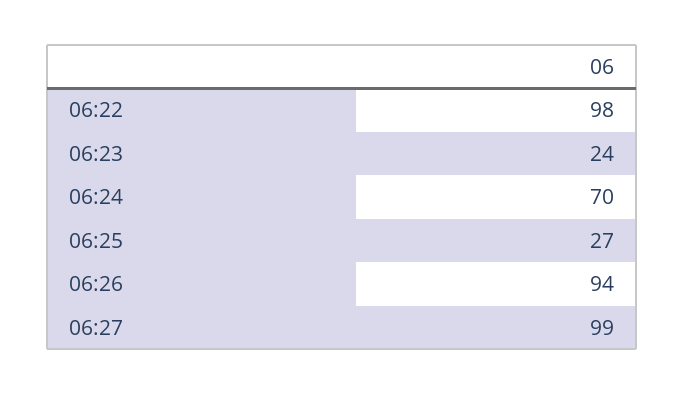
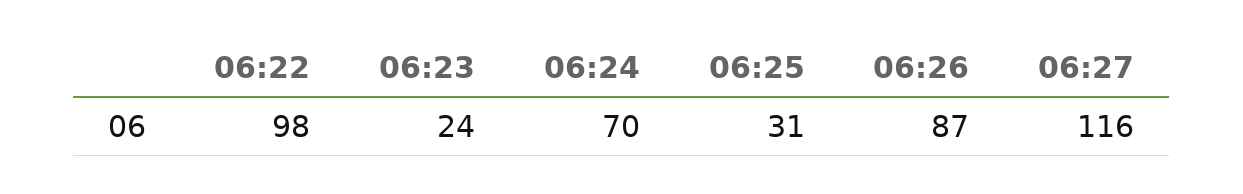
06:25: 27 -> 31
06:26: 94 -> 87
06:27: 99 -> 116

